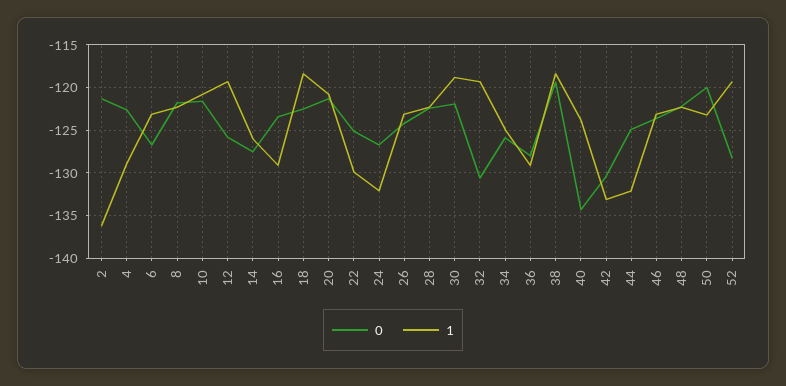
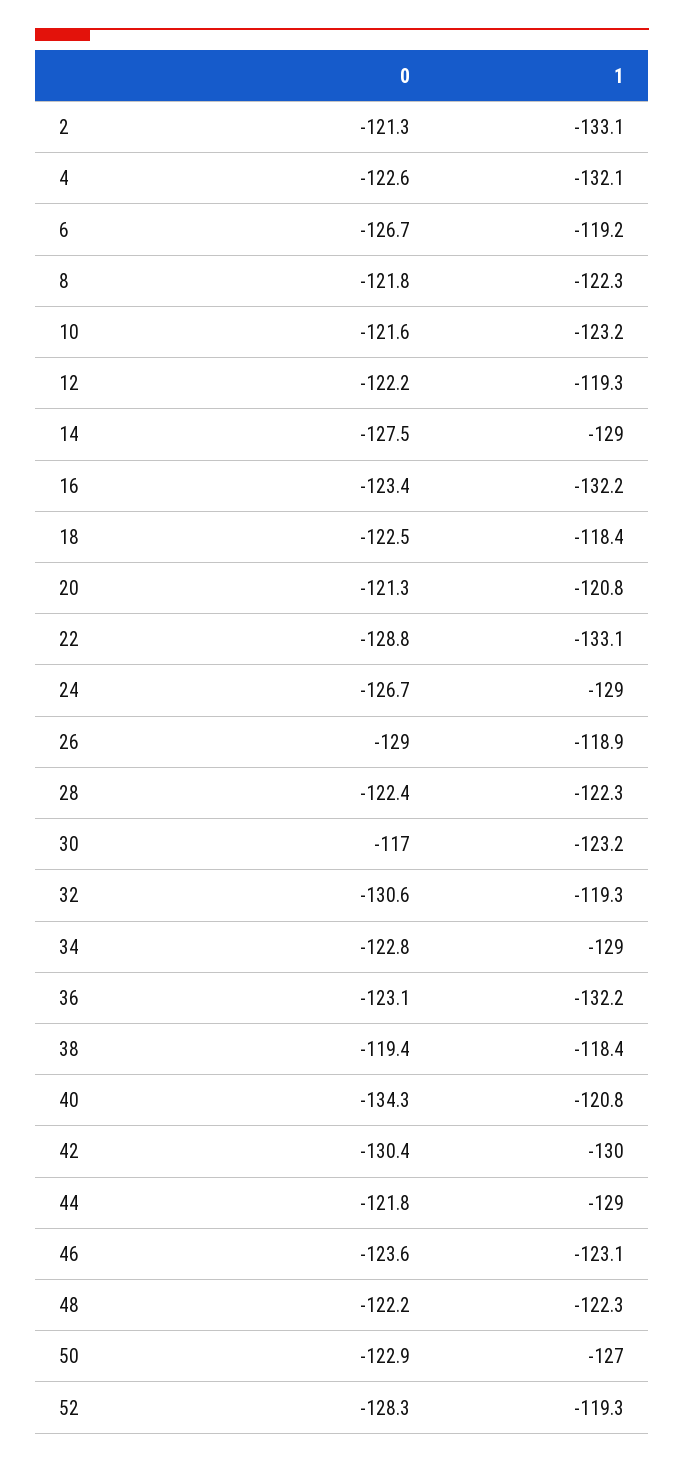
1, 2: -136 -> -133.1
1, 4: -129 -> -132.1
1, 6: -123 -> -119.2
1, 10: -121 -> -123.2
0, 12: -126 -> -122.2
1, 14: -126 -> -129
1, 16: -129 -> -132.2
0, 22: -125 -> -128.8
1, 22: -130 -> -133.1
1, 24: -132 -> -129
0, 26: -124 -> -129
1, 26: -123 -> -118.9
0, 30: -122 -> -117
1, 30: -119 -> -123.2
0, 34: -126 -> -122.8
1, 34: -125 -> -129
0, 36: -128 -> -123.1
1, 36: -129 -> -132.2
1, 40: -124 -> -120.8
1, 42: -133 -> -130
0, 44: -125 -> -121.8
1, 44: -132 -> -129
0, 50: -120 -> -122.9
1, 50: -123 -> -127

